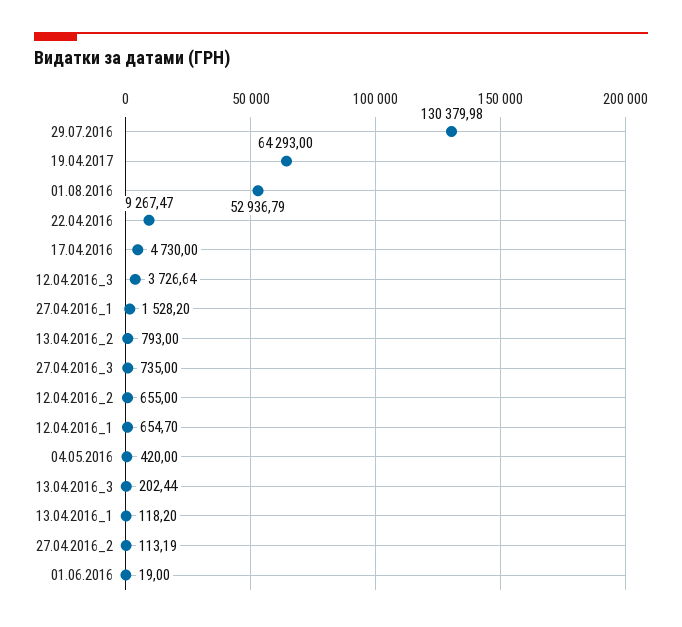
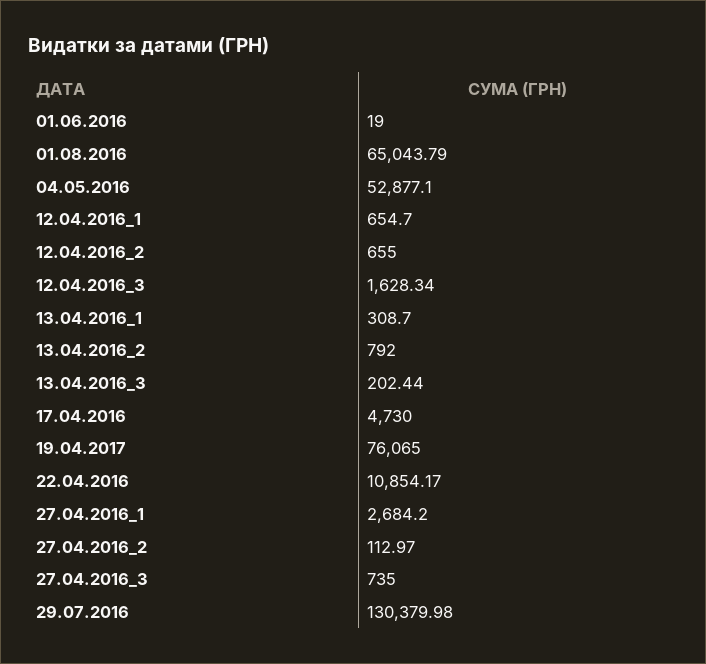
19.04.2017: 64293 -> 76065
01.08.2016: 52936.79 -> 65043.79
22.04.2016: 9267.47 -> 10854.17
12.04.2016_3: 3726.64 -> 1628.34
27.04.2016_1: 1528.2 -> 2684.2
13.04.2016_2: 793 -> 792
04.05.2016: 420 -> 52877.1
13.04.2016_1: 118.2 -> 308.7
27.04.2016_2: 113.19 -> 112.97

